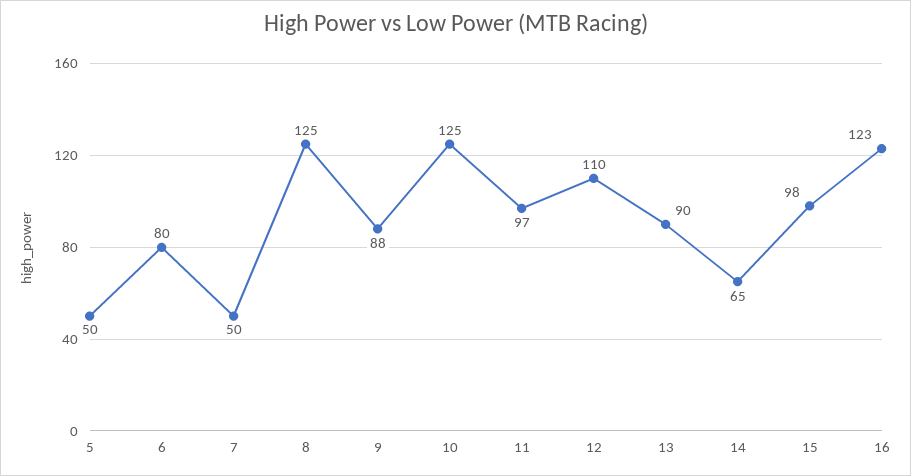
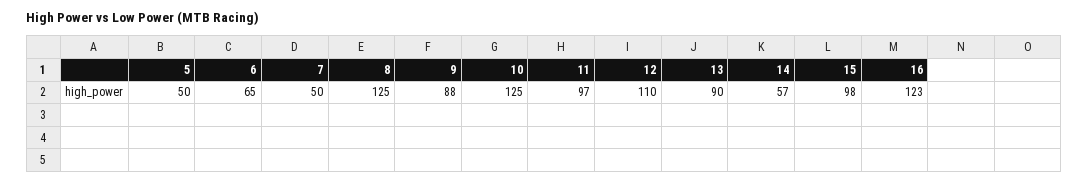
6: 80 -> 65
14: 65 -> 57

